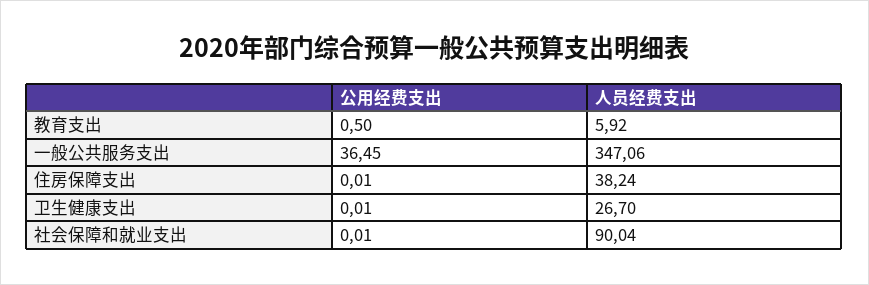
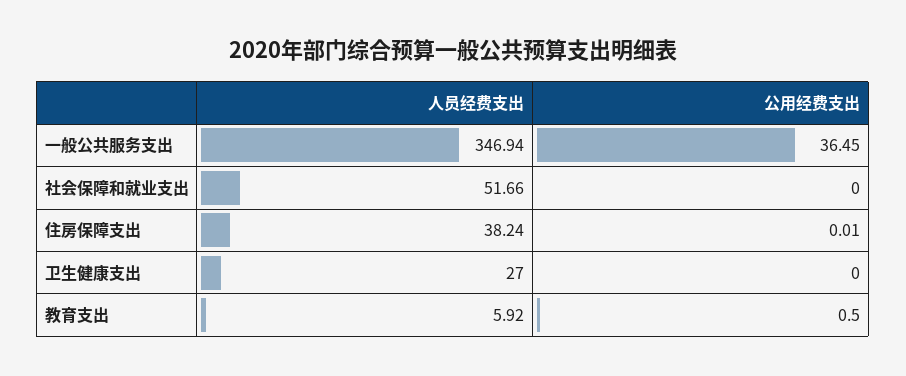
人员经费支出, 一般公共服务支出: 347.06 -> 346.94
公用经费支出, 卫生健康支出: 0.01 -> 0
人员经费支出, 卫生健康支出: 26.7 -> 27
公用经费支出, 社会保障和就业支出: 0.01 -> 0
人员经费支出, 社会保障和就业支出: 90.04 -> 51.66

